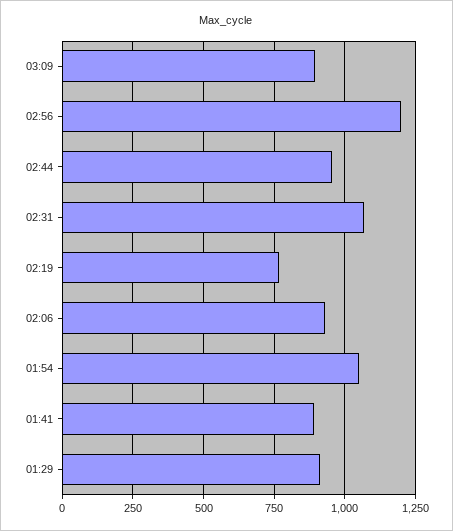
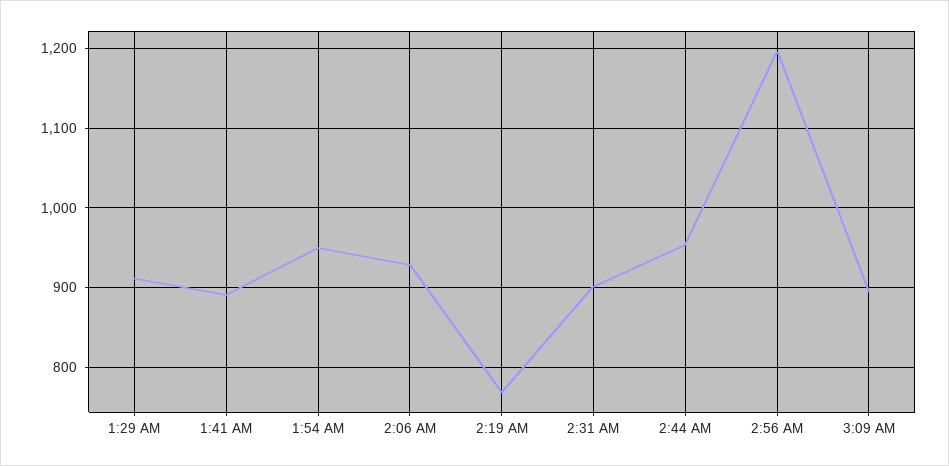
02:31: 1075 -> 900
01:54: 1050 -> 950

